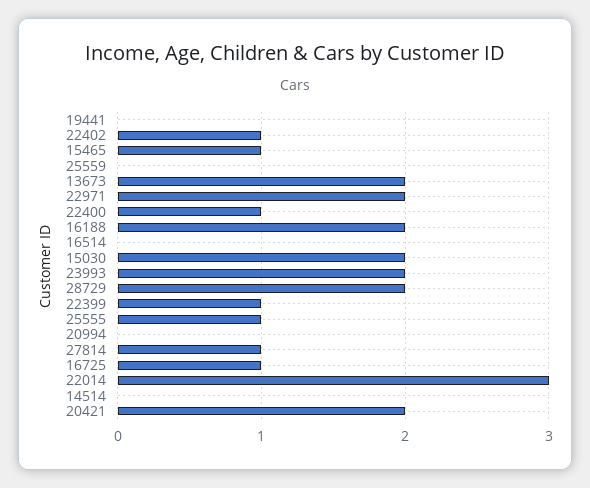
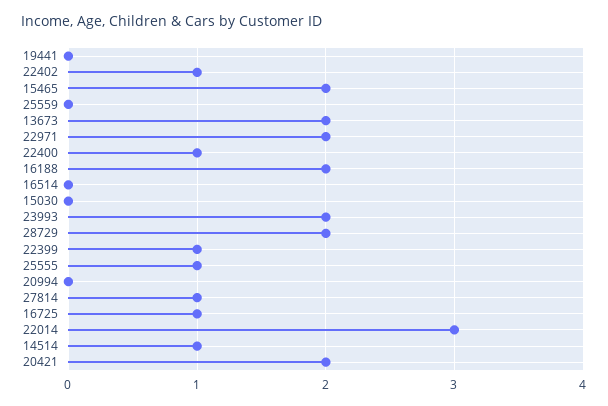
15465: 1 -> 2
15030: 2 -> 0
14514: 0 -> 1

